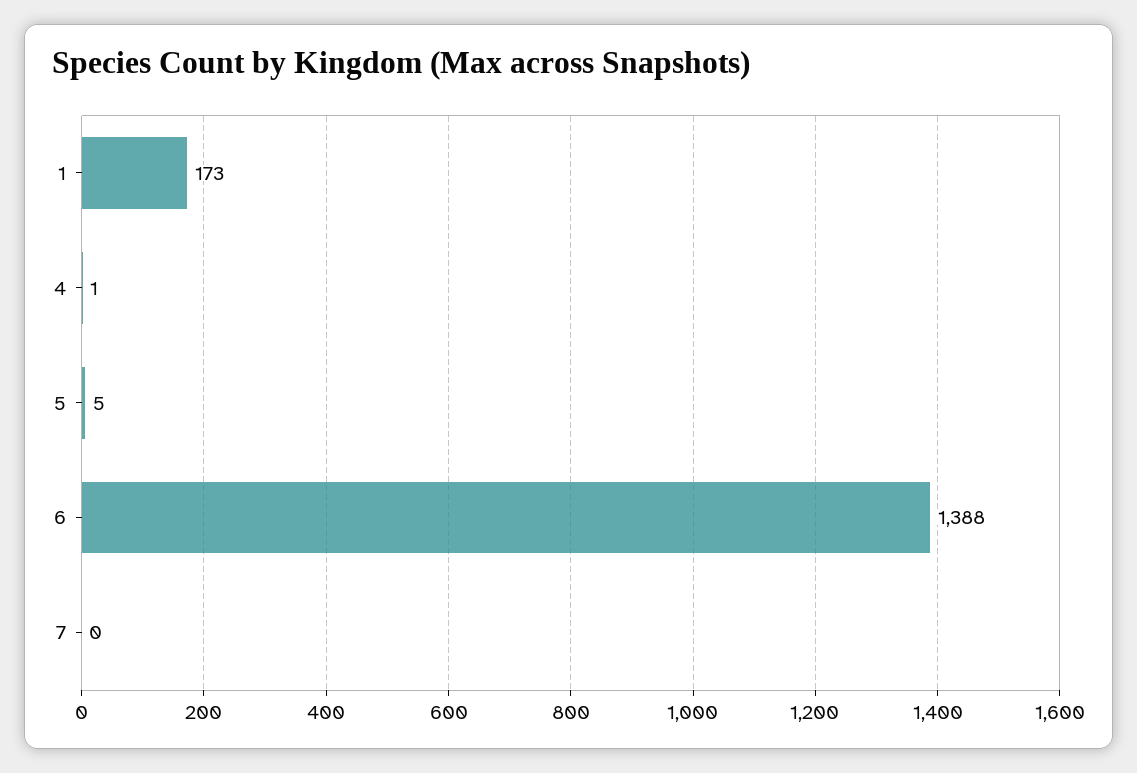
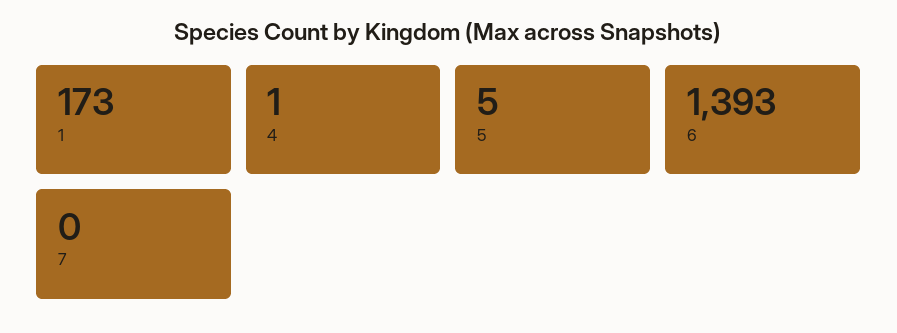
6: 1388 -> 1393

